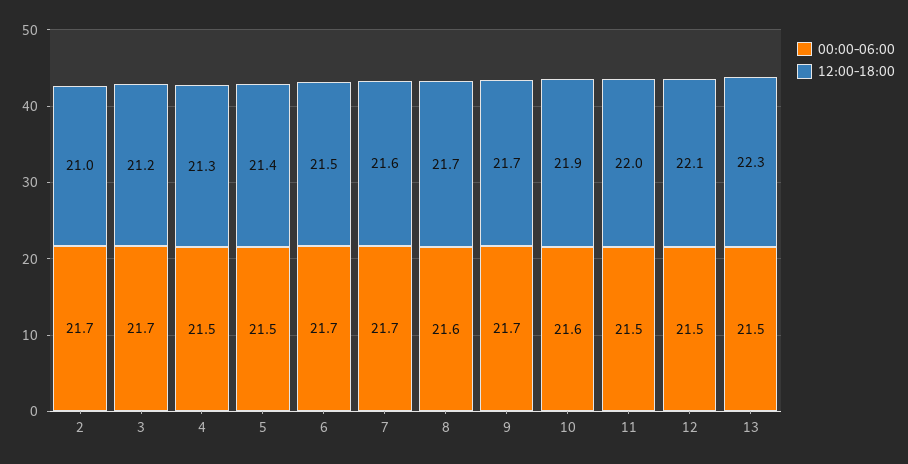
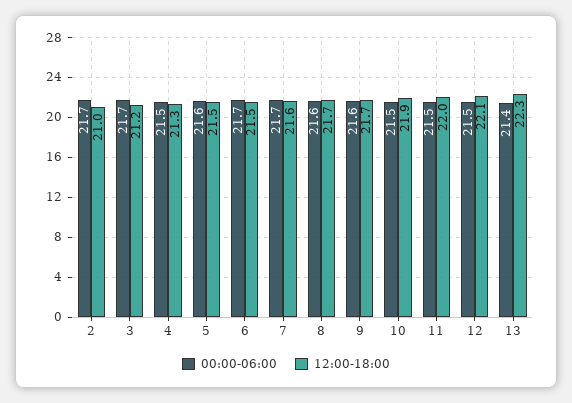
00:00-06:00, 5: 21.5 -> 21.6
12:00-18:00, 5: 21.4 -> 21.5
00:00-06:00, 9: 21.7 -> 21.6
00:00-06:00, 10: 21.6 -> 21.5
00:00-06:00, 13: 21.5 -> 21.4

